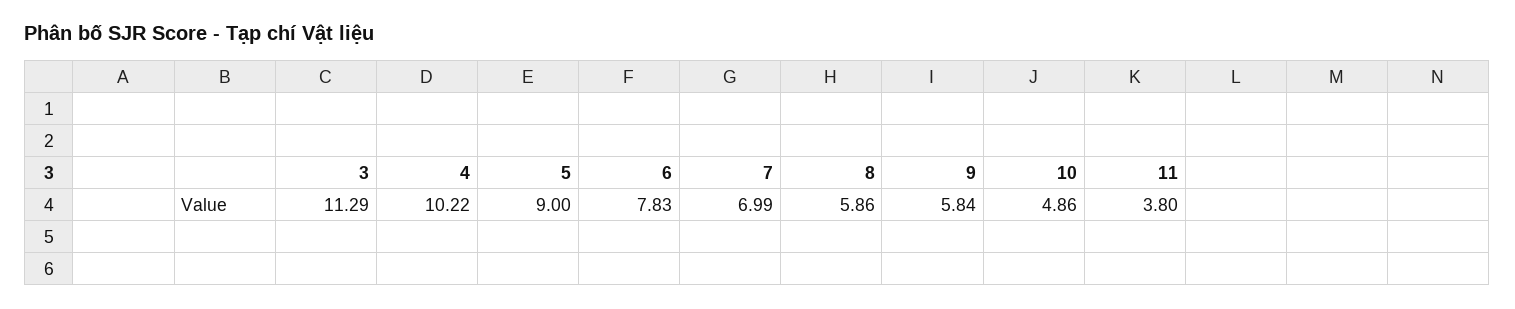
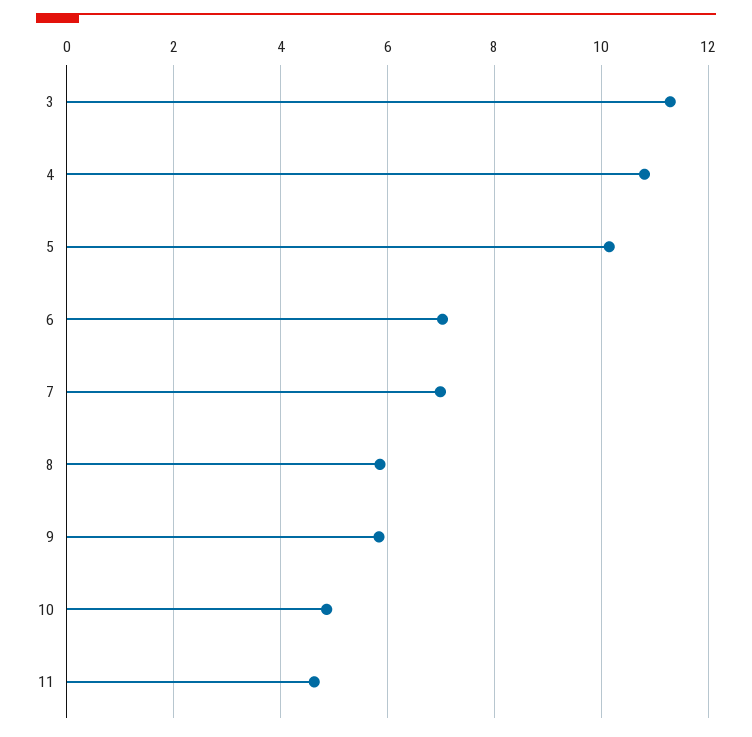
4: 10.22 -> 10.8
5: 9 -> 10.2
6: 7.83 -> 7
11: 3.8 -> 4.6

